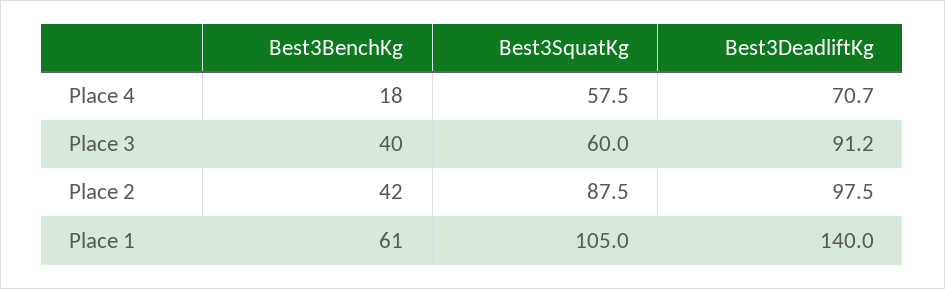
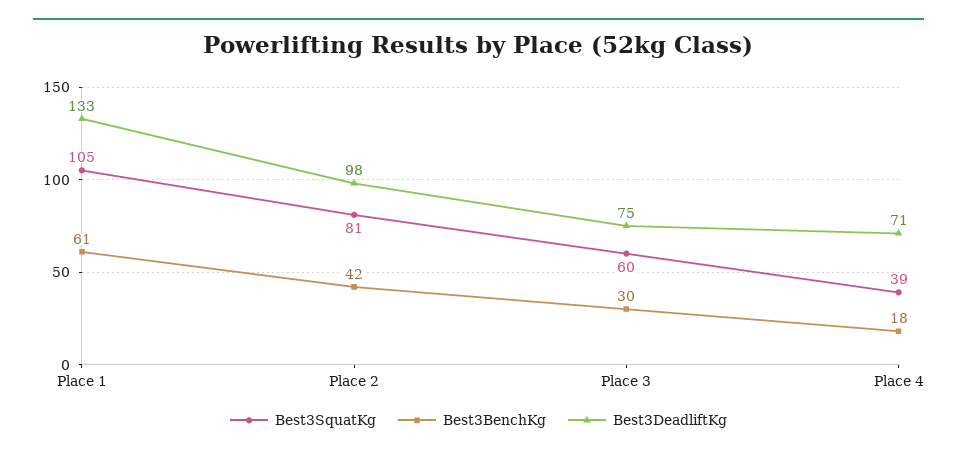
Best3SquatKg, Place 4: 57.5 -> 39
Best3BenchKg, Place 3: 40 -> 30
Best3DeadliftKg, Place 3: 91.2 -> 75
Best3SquatKg, Place 2: 87.5 -> 81
Best3DeadliftKg, Place 1: 140 -> 133

